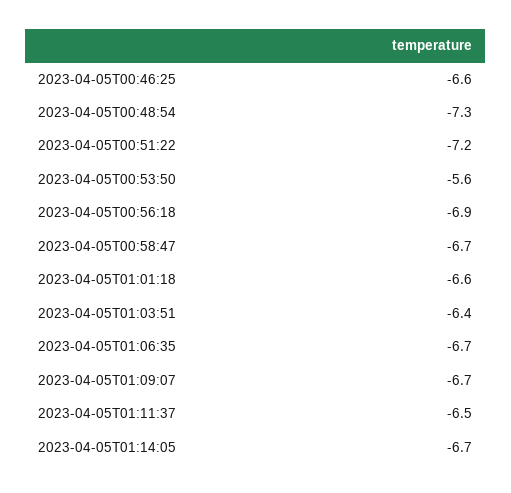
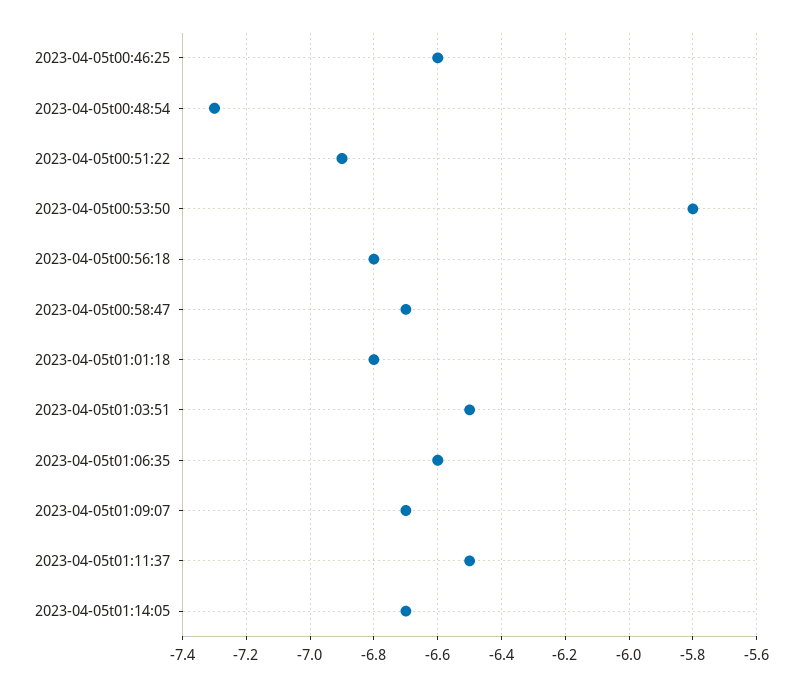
2023-04-05T00:51:22: -7.2 -> -6.9
2023-04-05T00:53:50: -5.6 -> -5.8
2023-04-05T00:56:18: -6.9 -> -6.8
2023-04-05T01:01:18: -6.6 -> -6.8
2023-04-05T01:03:51: -6.4 -> -6.5
2023-04-05T01:06:35: -6.7 -> -6.6

